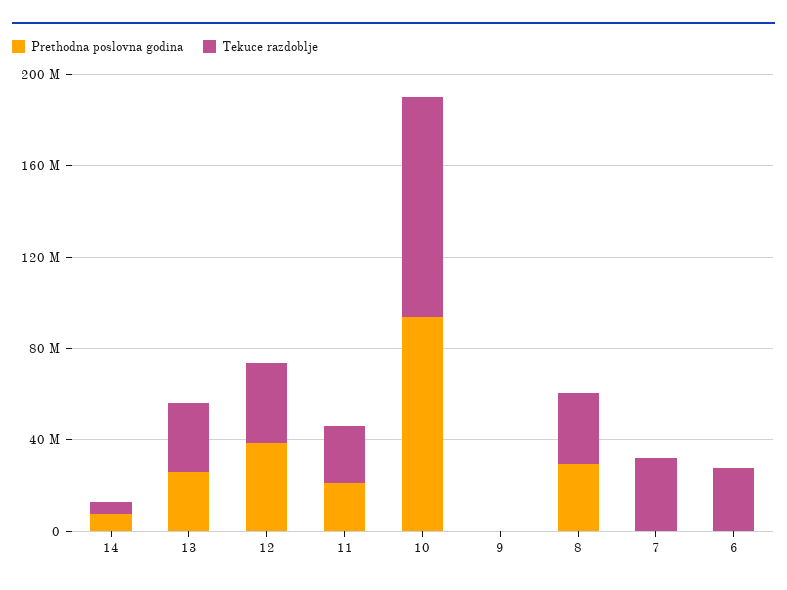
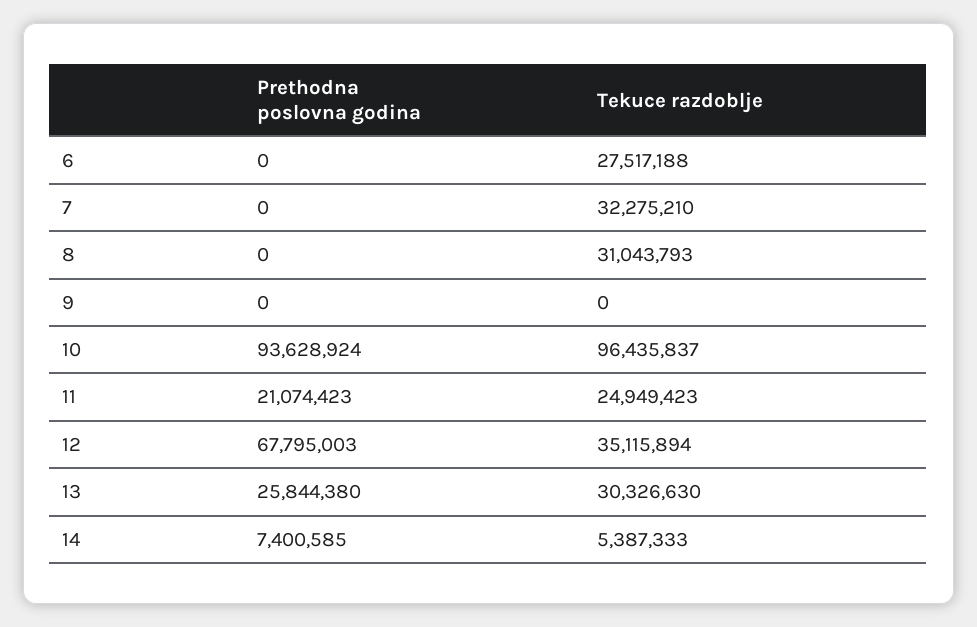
Prethodna poslovna godina, 12: 40000000 -> 67795003
Prethodna poslovna godina, 8: 30000000 -> 0

